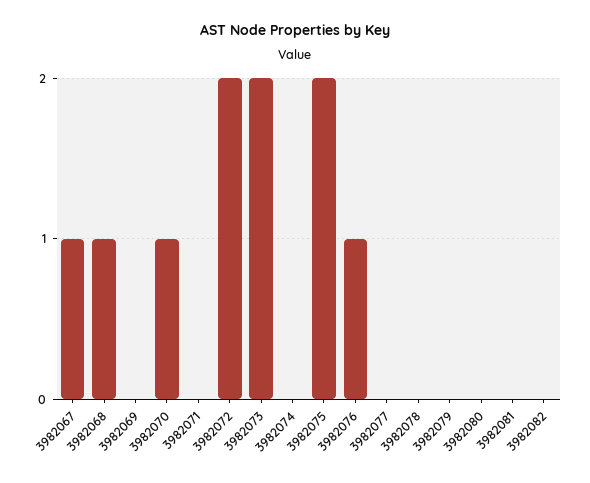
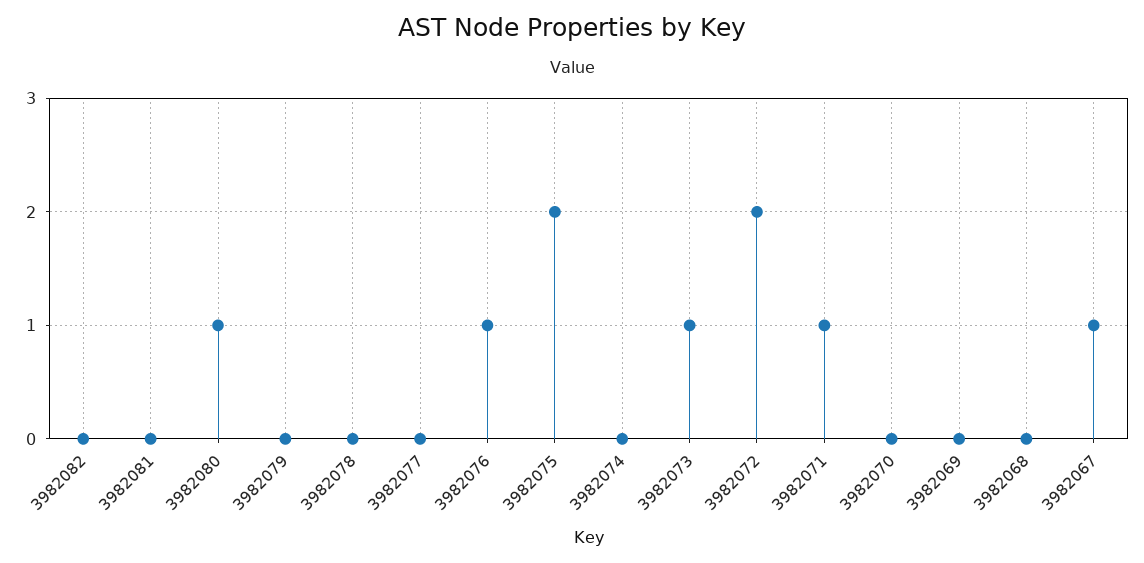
3982068: 1 -> 0
3982070: 1 -> 0
3982071: 0 -> 1
3982073: 2 -> 1
3982080: 0 -> 1

